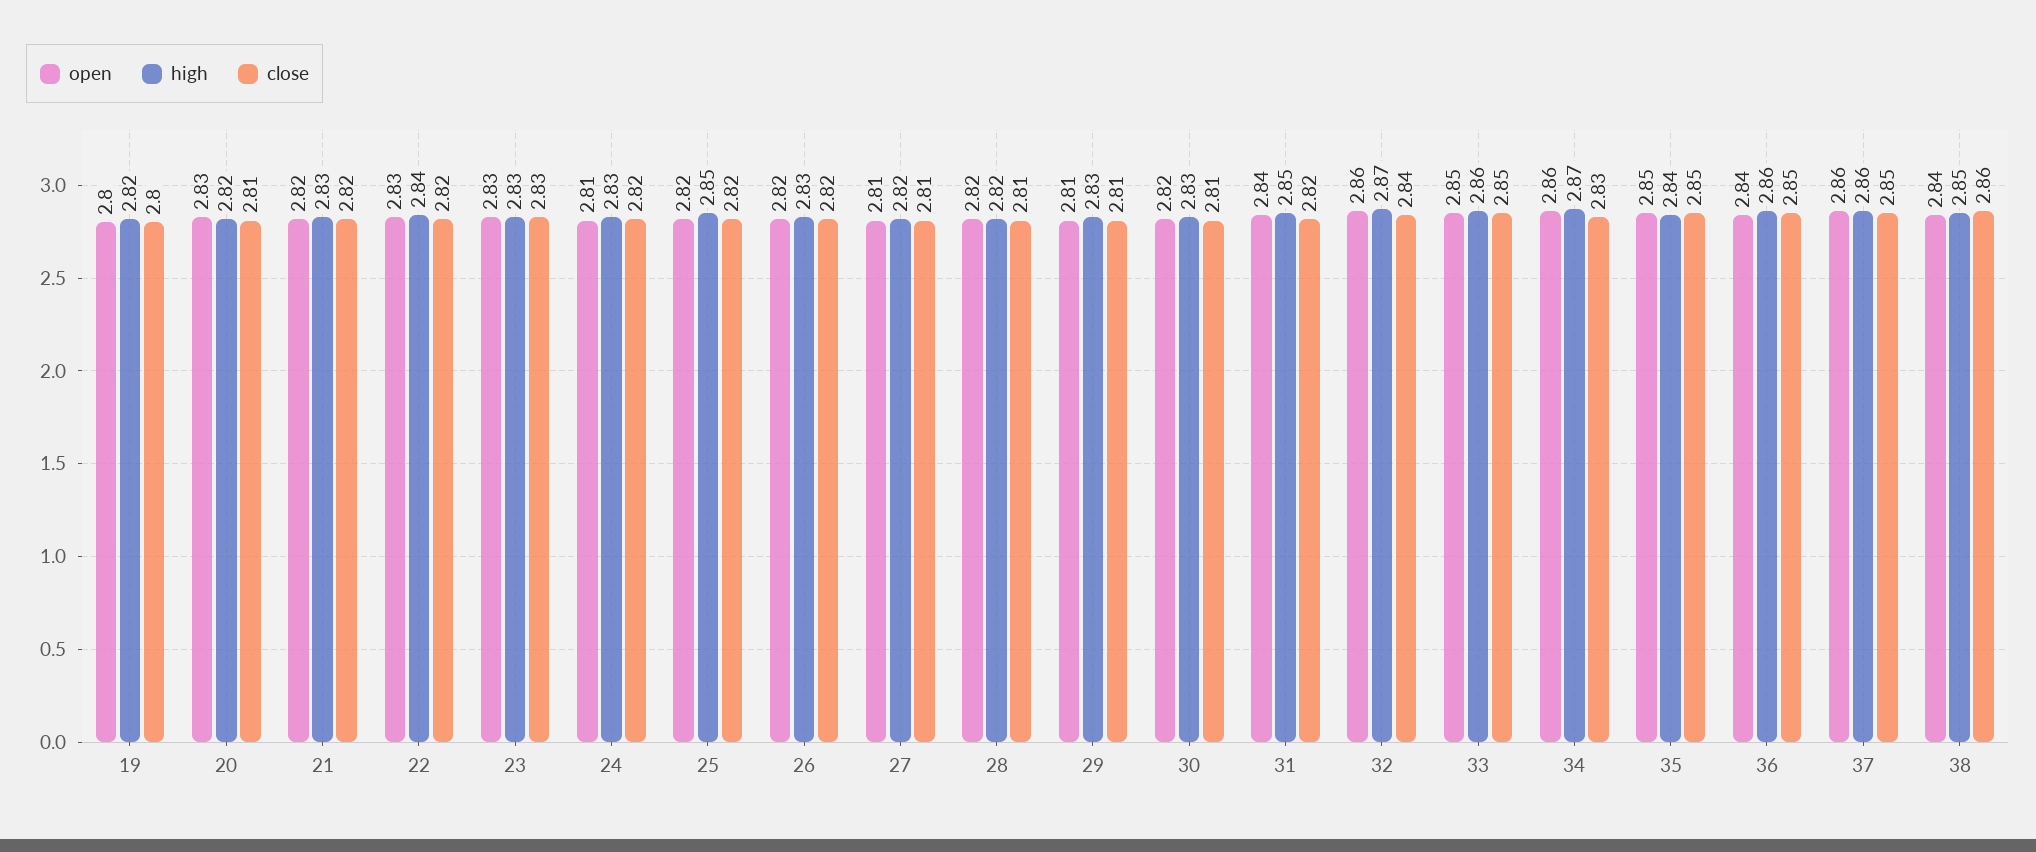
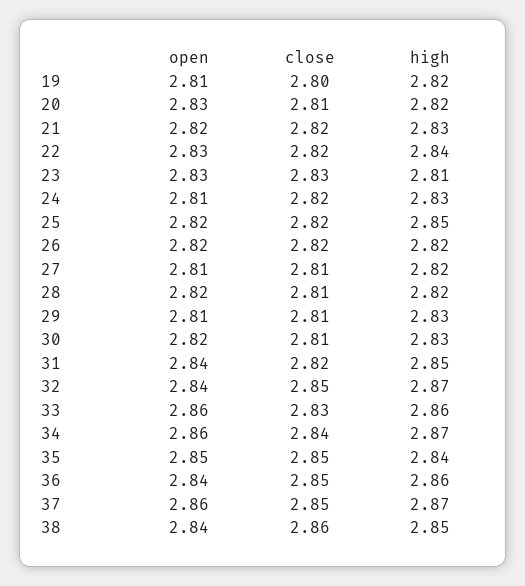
open, 19: 2.8 -> 2.81
high, 23: 2.83 -> 2.81
high, 26: 2.83 -> 2.82
open, 32: 2.86 -> 2.84
close, 32: 2.84 -> 2.85
open, 33: 2.85 -> 2.86
close, 33: 2.85 -> 2.83
close, 34: 2.83 -> 2.84
high, 37: 2.86 -> 2.87

